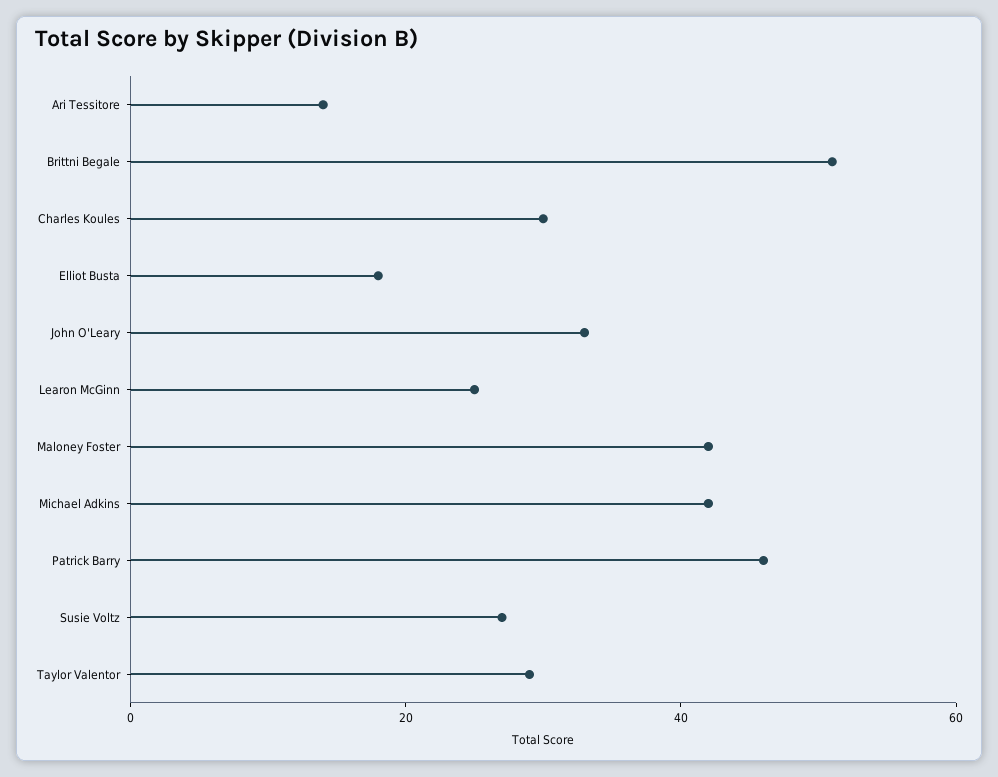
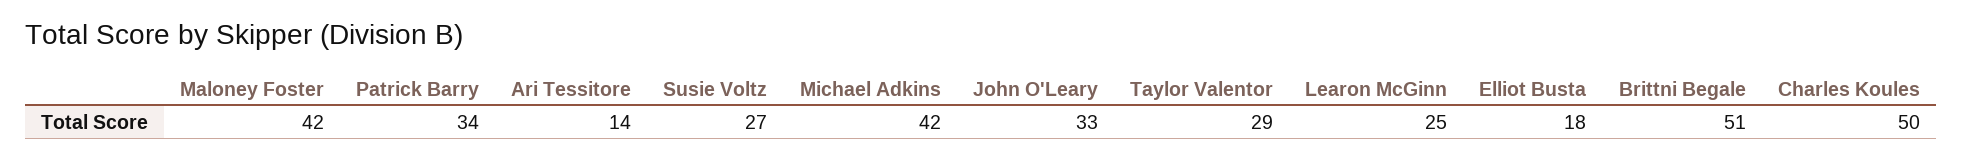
Charles Koules: 30 -> 50
Patrick Barry: 45 -> 34

